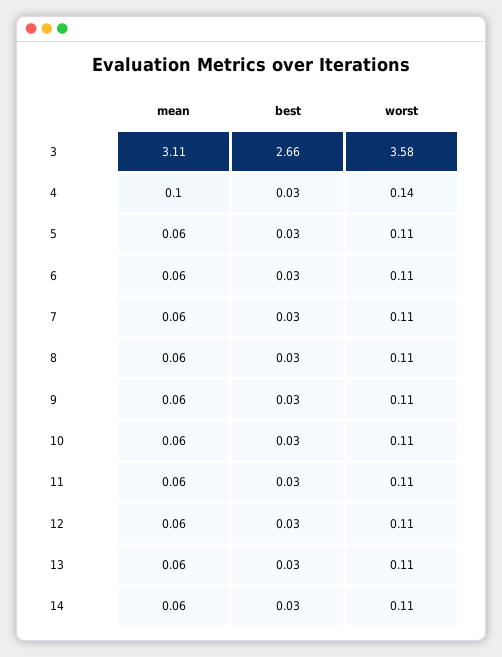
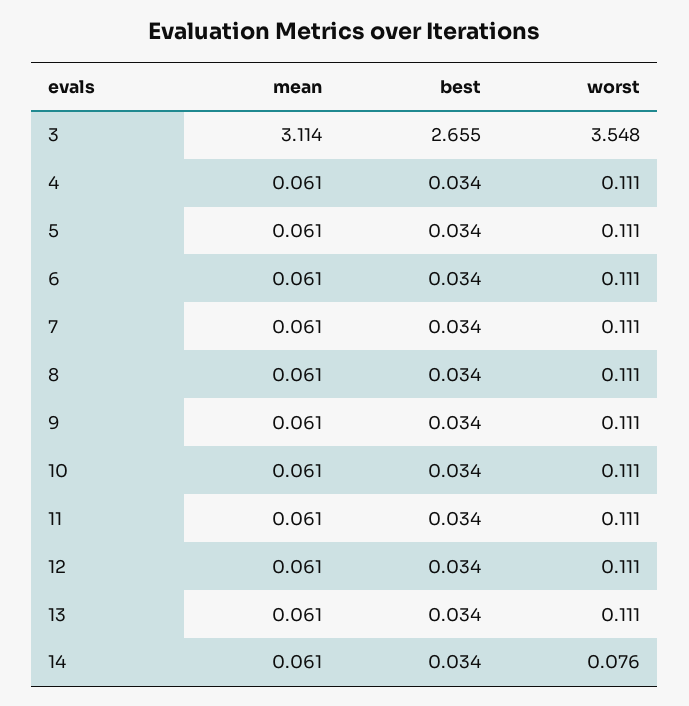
worst, 3: 3.58 -> 3.548
mean, 4: 0.1 -> 0.061
worst, 4: 0.14 -> 0.111
worst, 14: 0.11 -> 0.076

